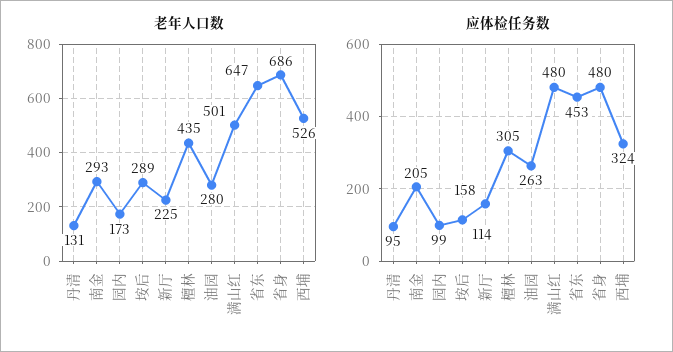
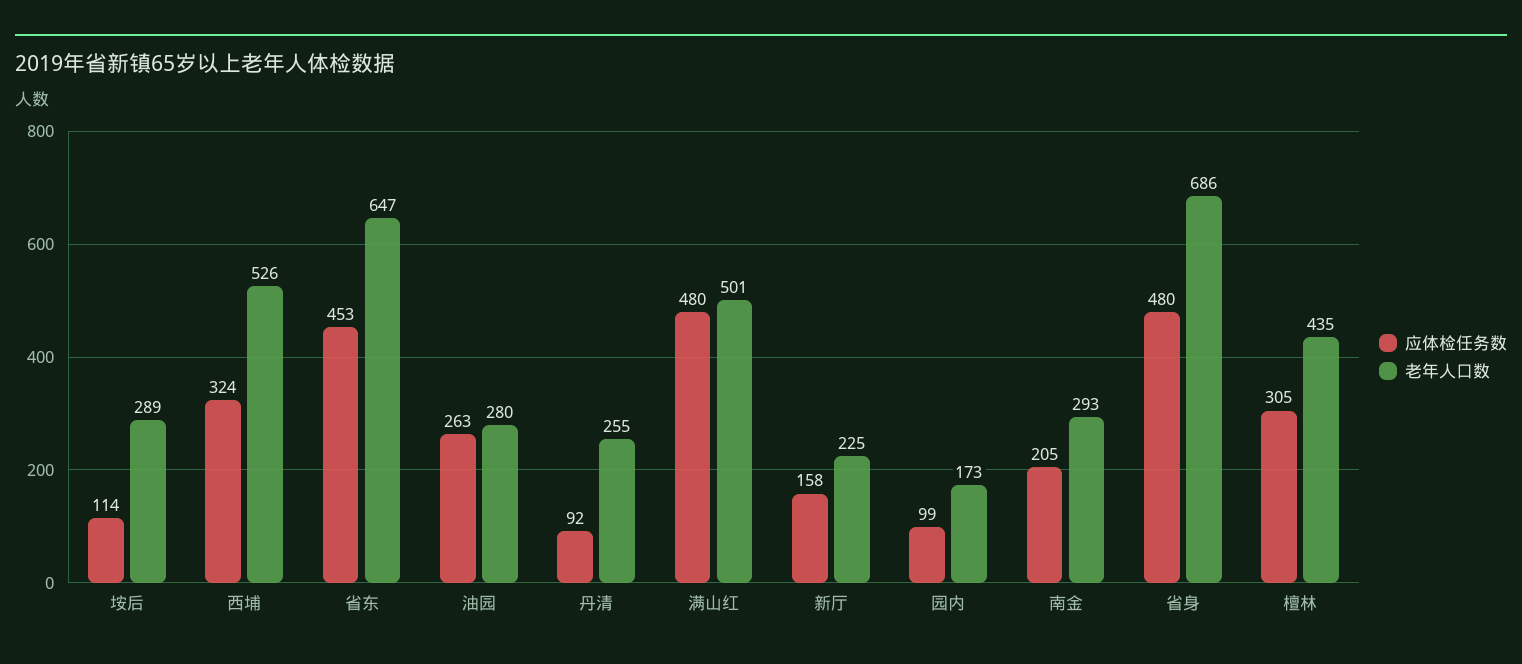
老年人口数, 丹清: 131 -> 255
应体检任务数, 丹清: 95 -> 92

